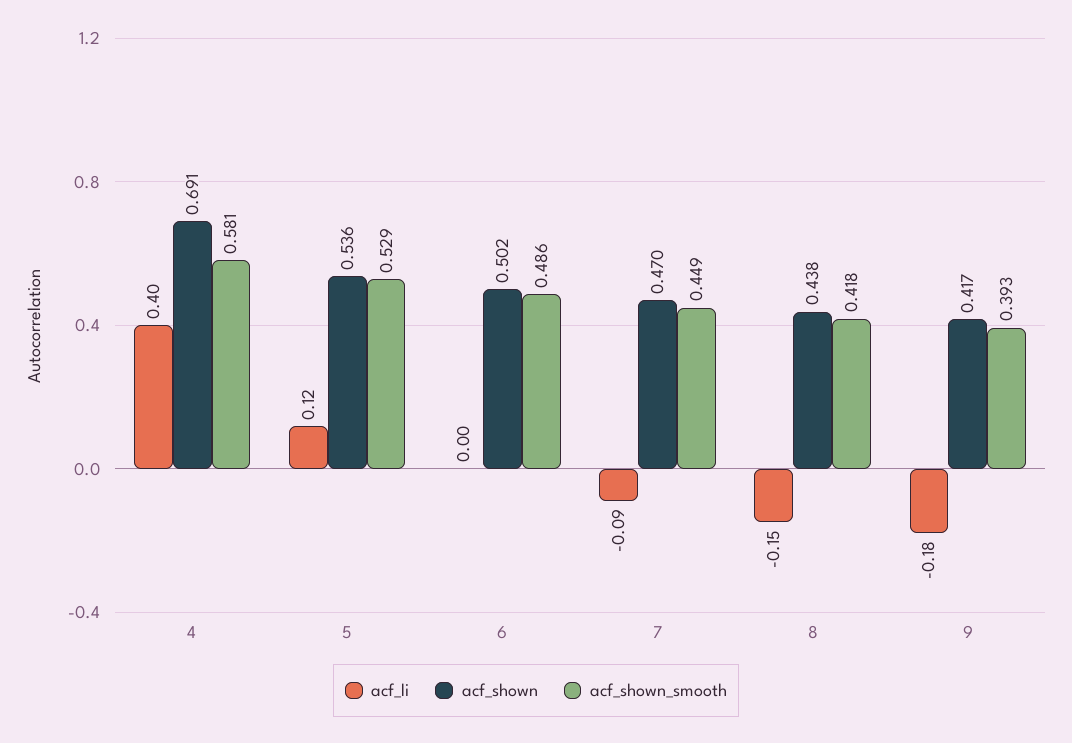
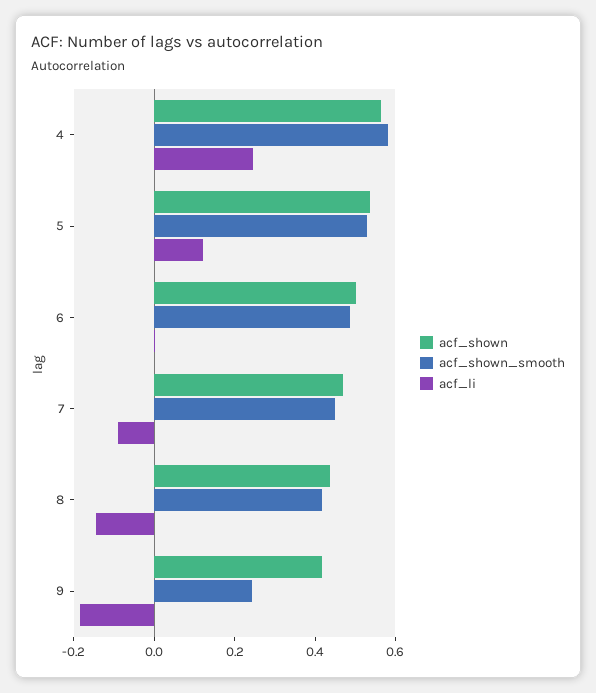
acf_li, 4: 0.4 -> 0.25
acf_shown, 4: 0.691 -> 0.55
acf_shown_smooth, 9: 0.393 -> 0.25

